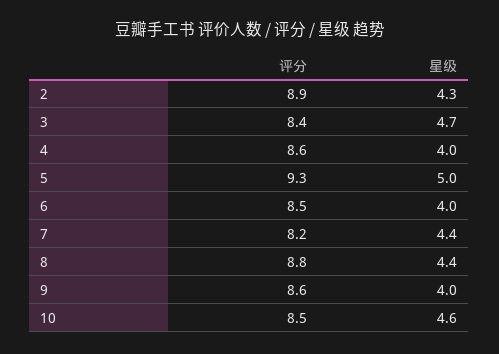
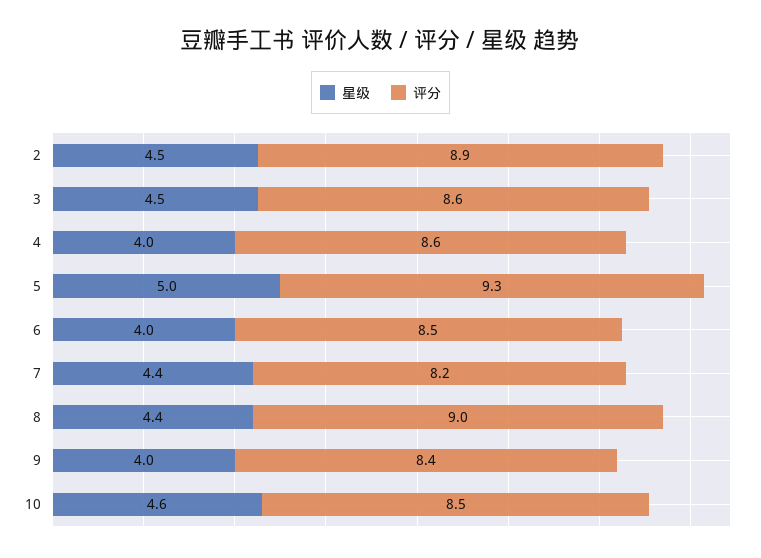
星级, 2: 4.3 -> 4.5
评分, 3: 8.4 -> 8.6
星级, 3: 4.7 -> 4.5
评分, 8: 8.8 -> 9
评分, 9: 8.6 -> 8.4

